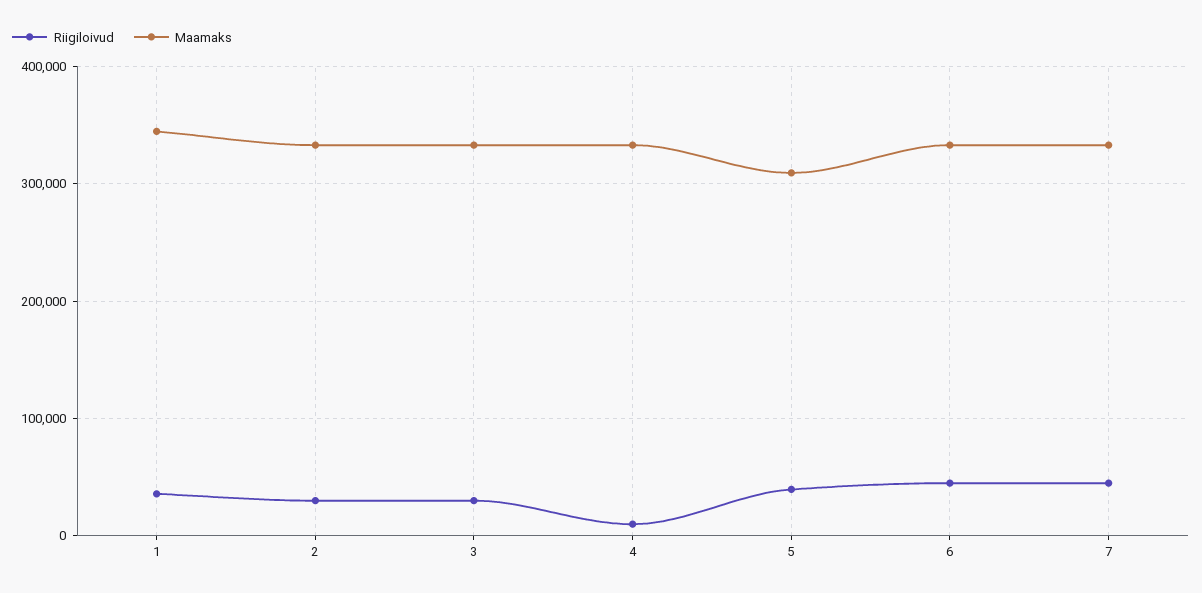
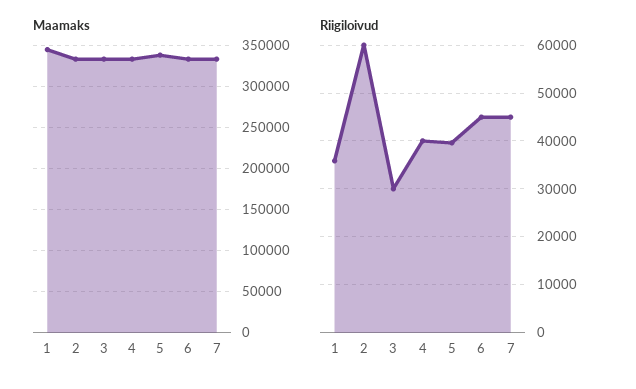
Riigiloivud, 2: 30000 -> 60000
Riigiloivud, 4: 10000 -> 40000
Maamaks, 5: 310000 -> 340000

